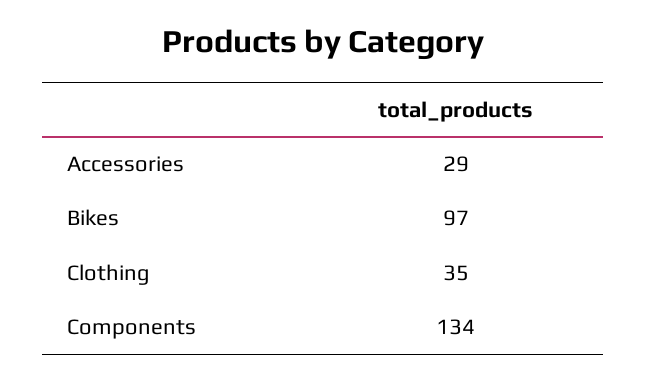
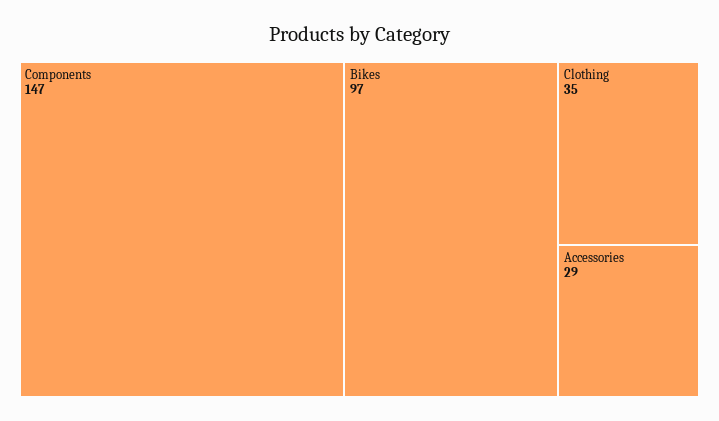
Components: 134 -> 147

